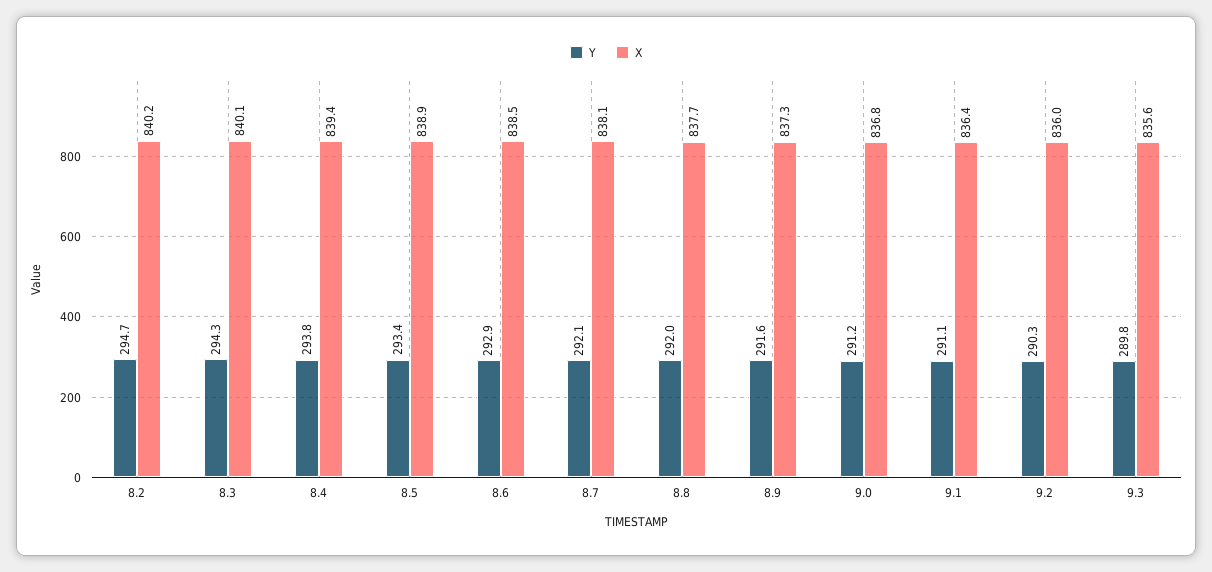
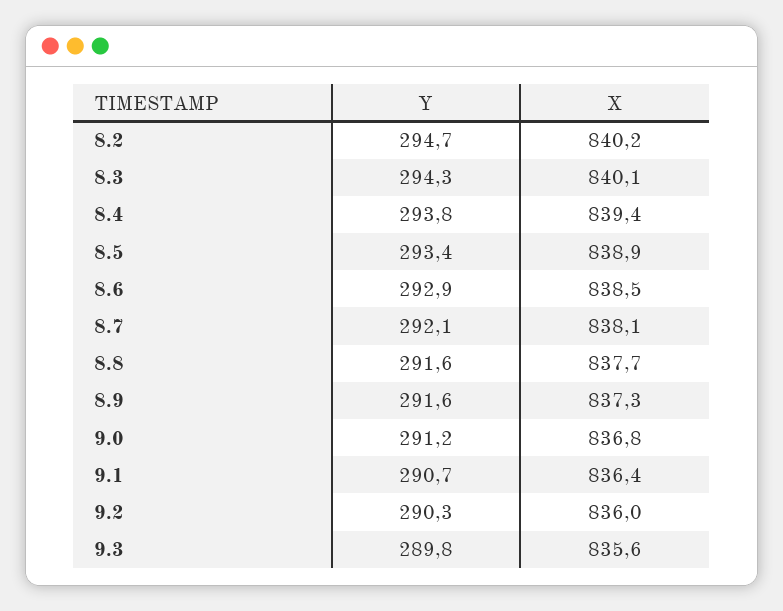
Y, 8.8: 292 -> 291.6
Y, 9.1: 291.1 -> 290.7

